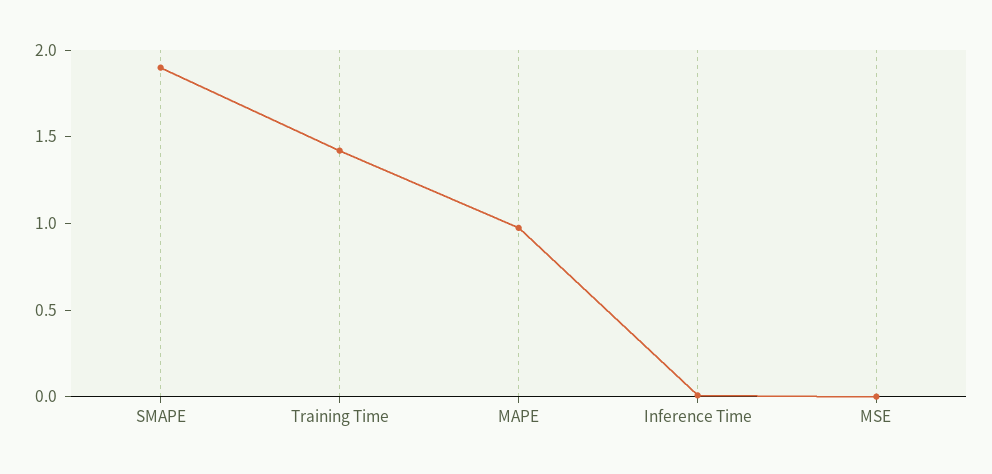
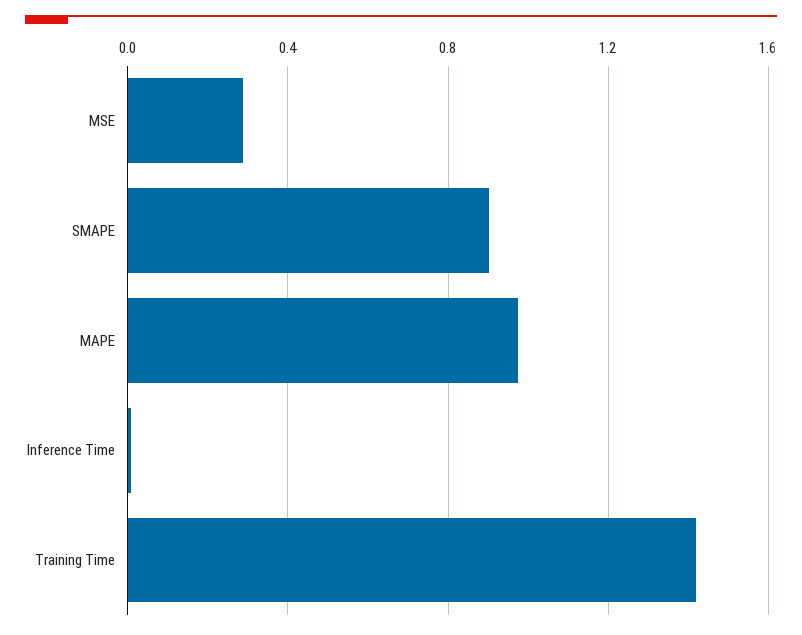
SMAPE: 1.9 -> 0.9
MSE: 0 -> 0.3

